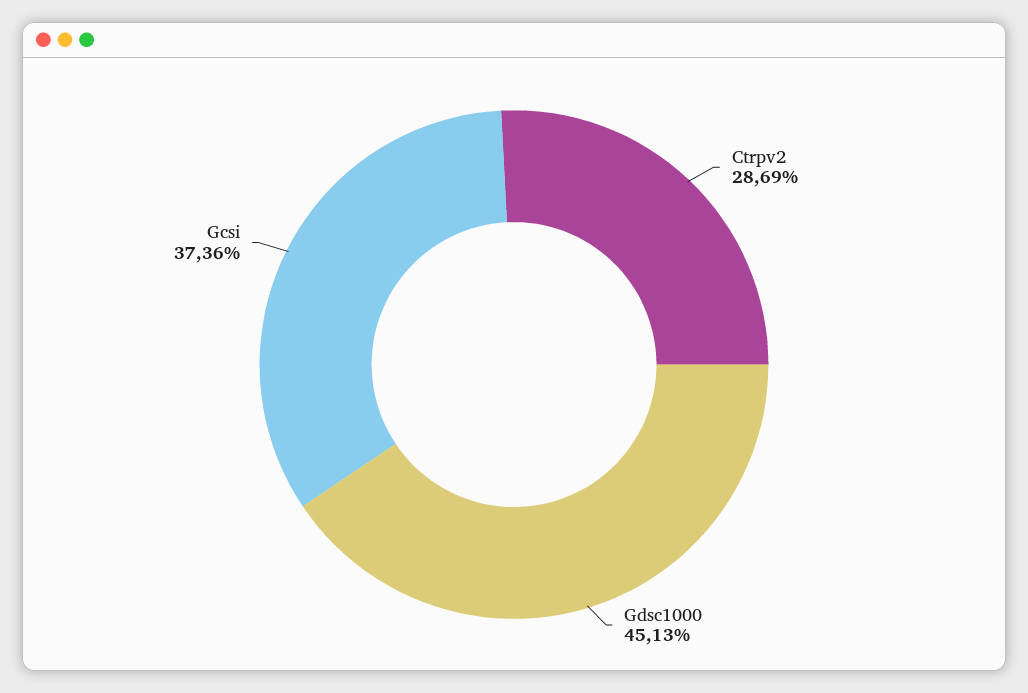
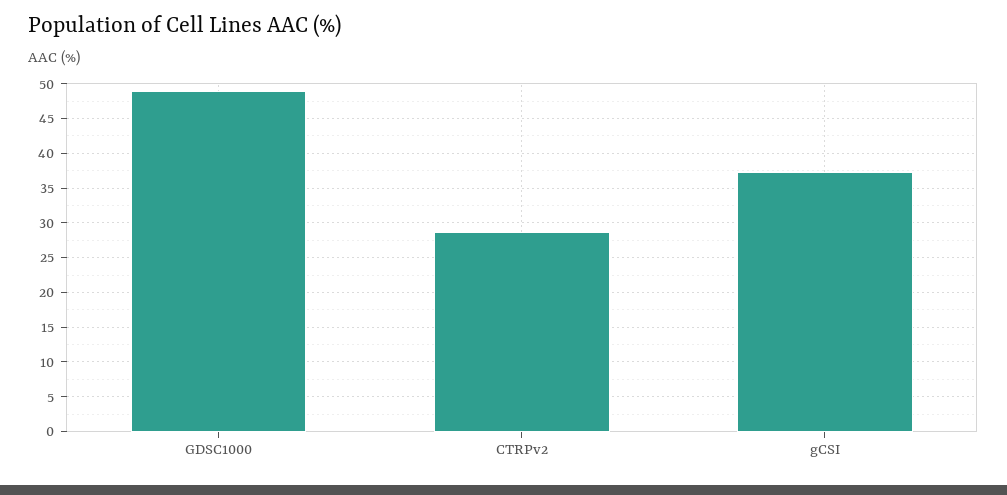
Gdsc1000: 45.13 -> 49

